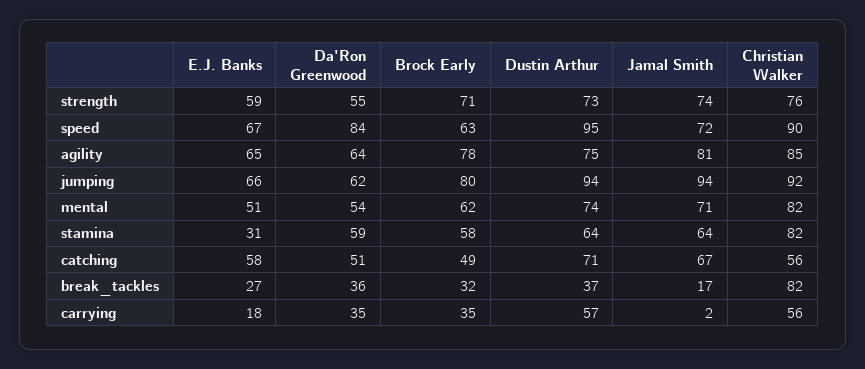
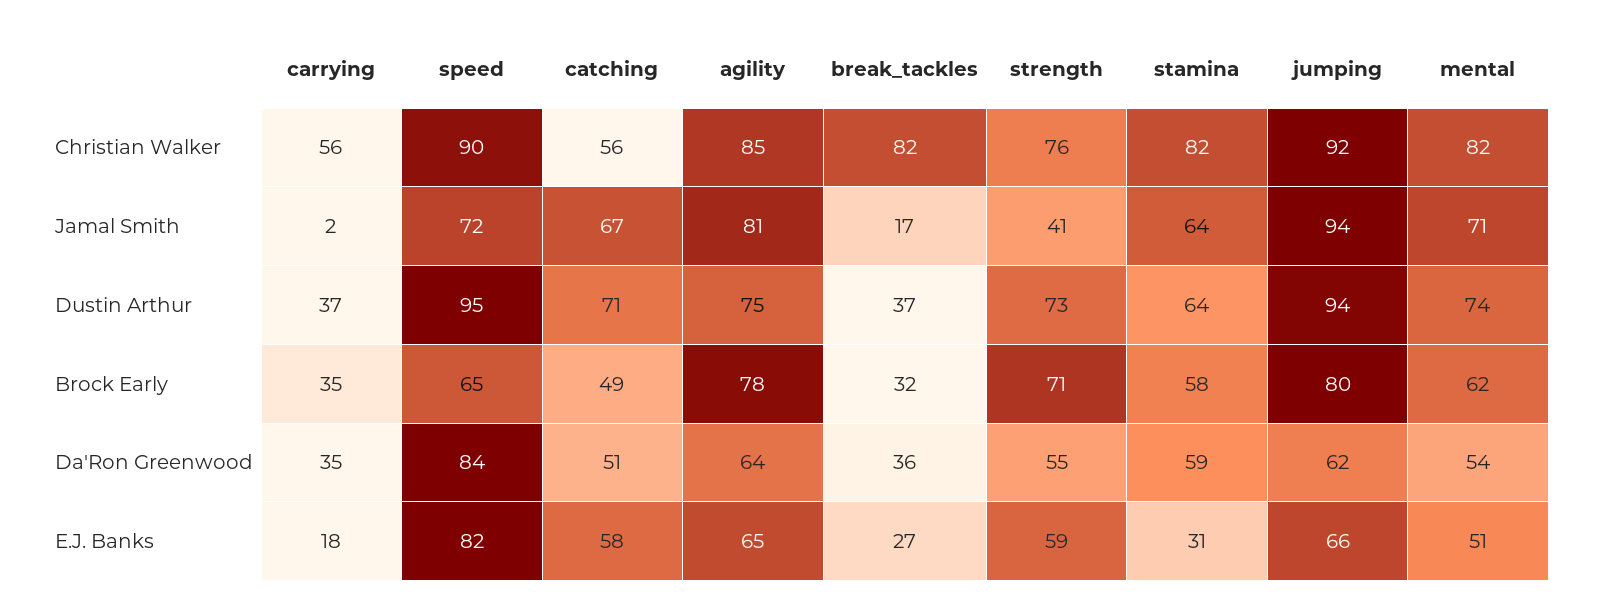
Jamal Smith, strength: 74 -> 41
E.J. Banks, speed: 67 -> 82
Brock Early, speed: 63 -> 65
Dustin Arthur, carrying: 57 -> 37

